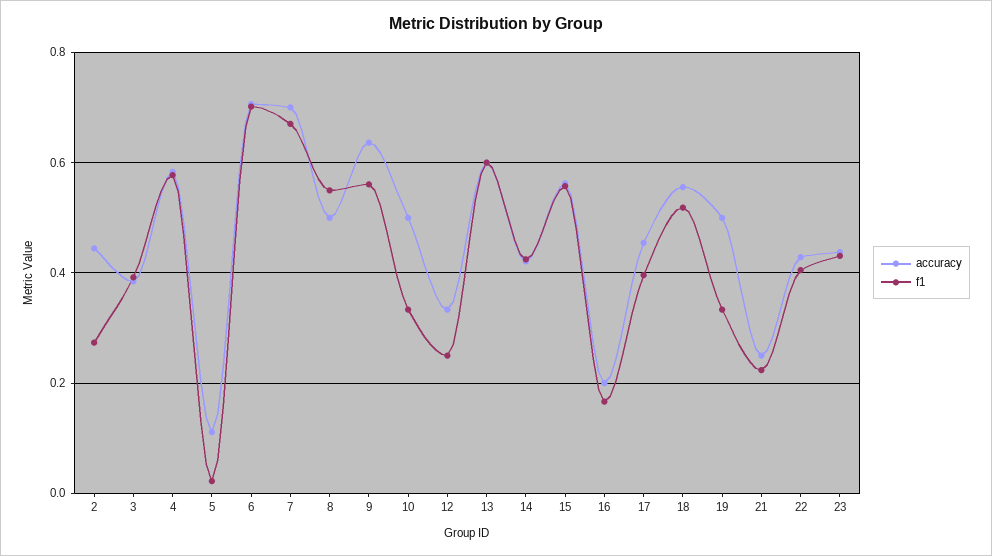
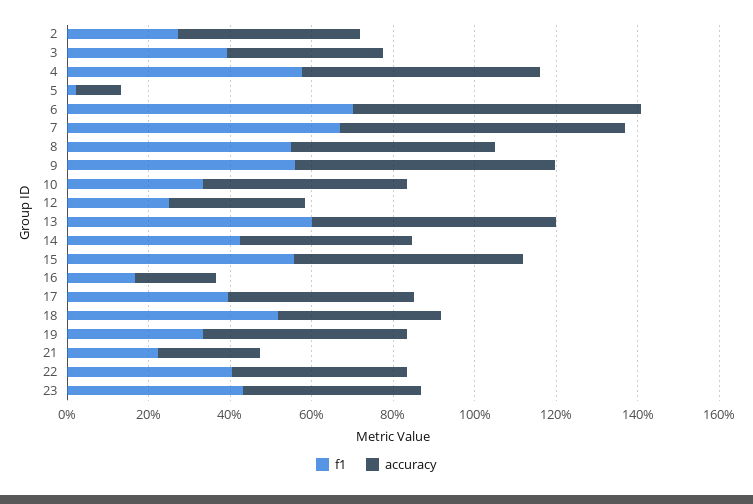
accuracy, 18: 0.56 -> 0.4

